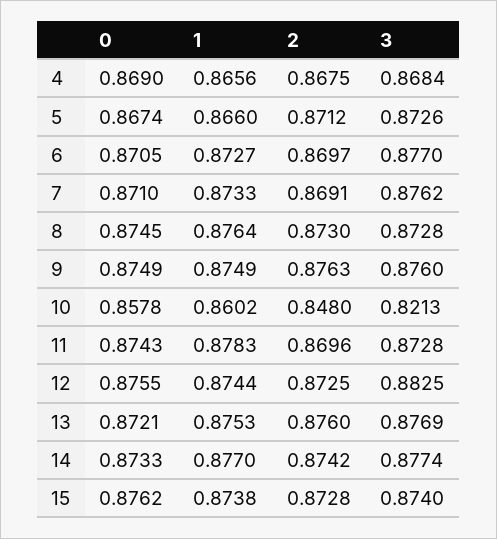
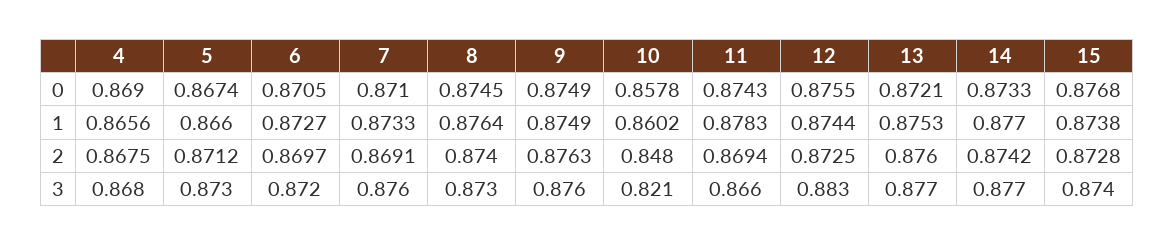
3, 6: 0.877 -> 0.872
2, 8: 0.873 -> 0.874
2, 11: 0.8696 -> 0.8694
3, 11: 0.8728 -> 0.866
0, 15: 0.8762 -> 0.8768

